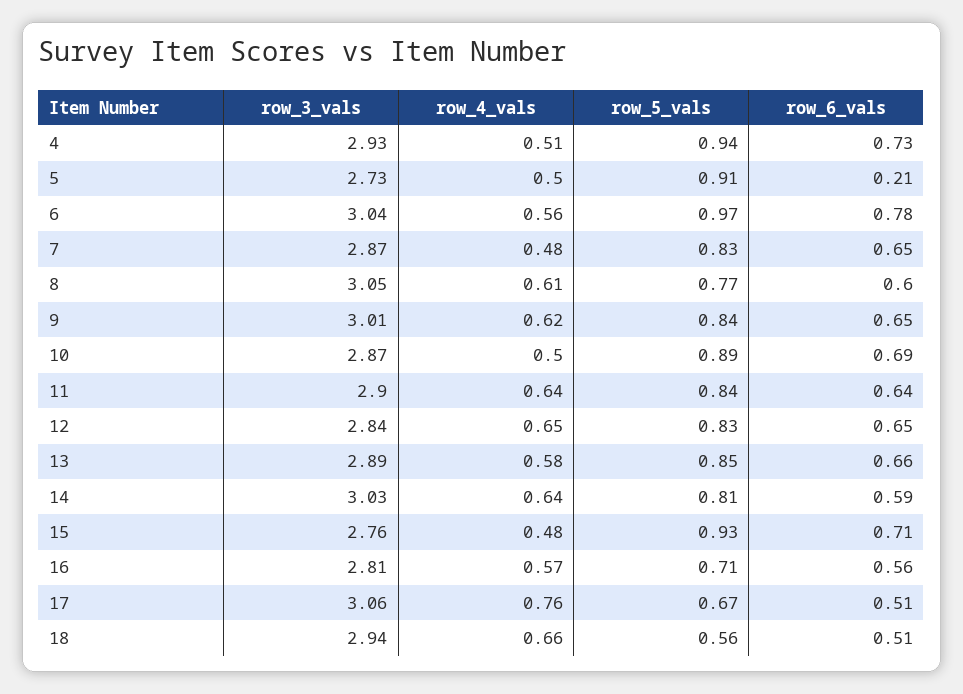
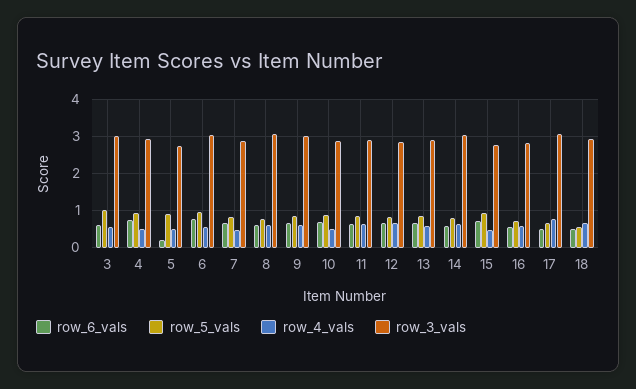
row_6_vals, 3: none -> 0.6
row_5_vals, 3: none -> 1
row_4_vals, 3: none -> 0.6
row_3_vals, 3: none -> 3

